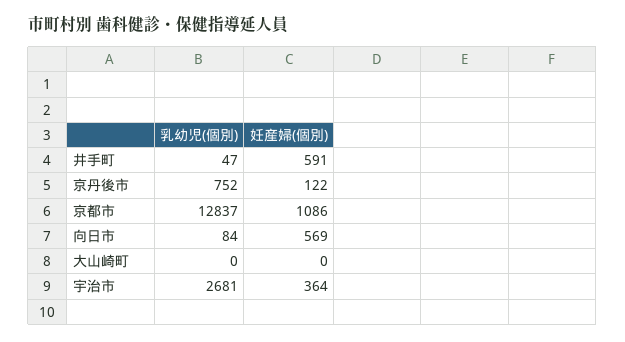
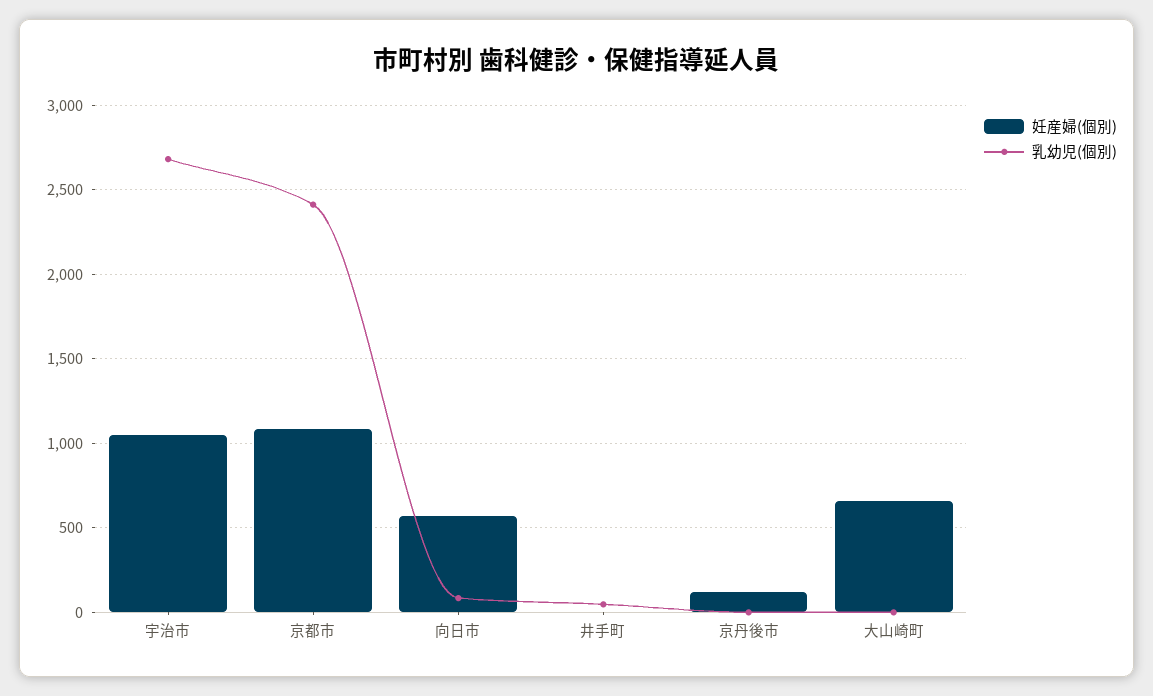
妊産婦(個別), 井手町: 591 -> 0
乳幼児(個別), 京丹後市: 752 -> 0
乳幼児(個別), 京都市: 12837 -> 2400
妊産婦(個別), 大山崎町: 0 -> 650
妊産婦(個別), 宇治市: 364 -> 1050

